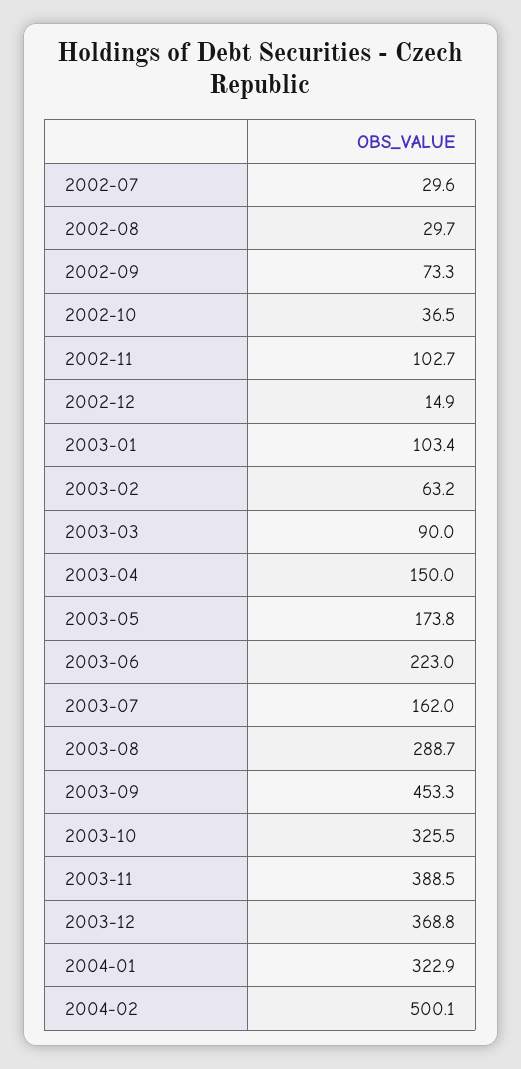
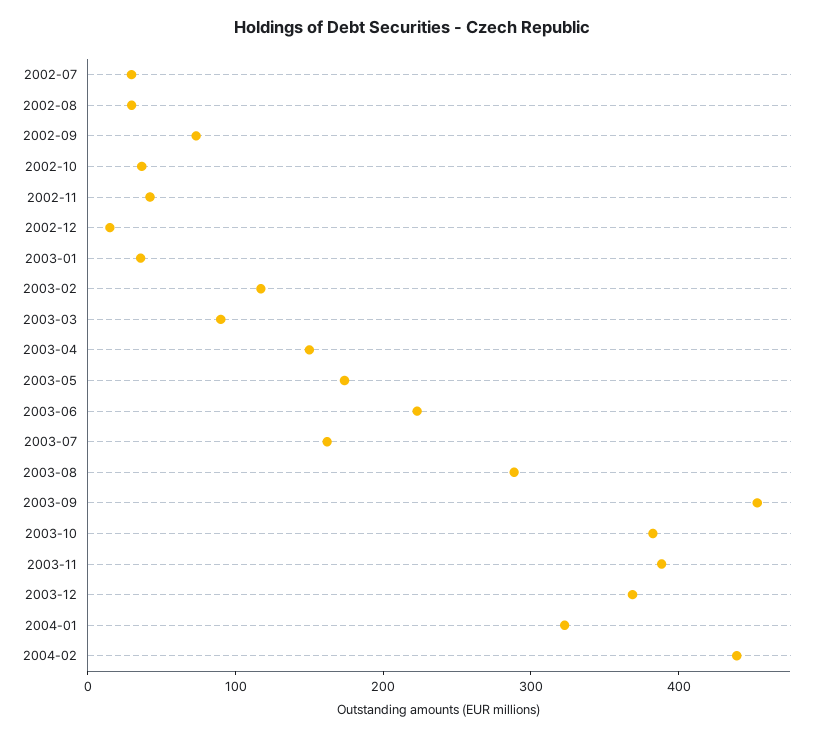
2002-11: 102.7 -> 40
2003-01: 103.4 -> 40
2003-02: 63.2 -> 120
2003-10: 325.5 -> 380
2004-02: 500.1 -> 440

